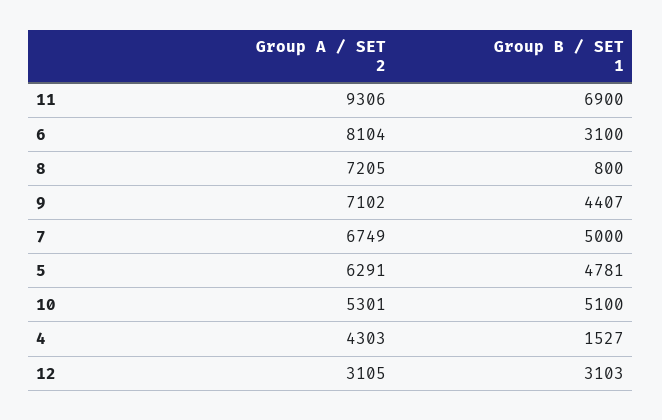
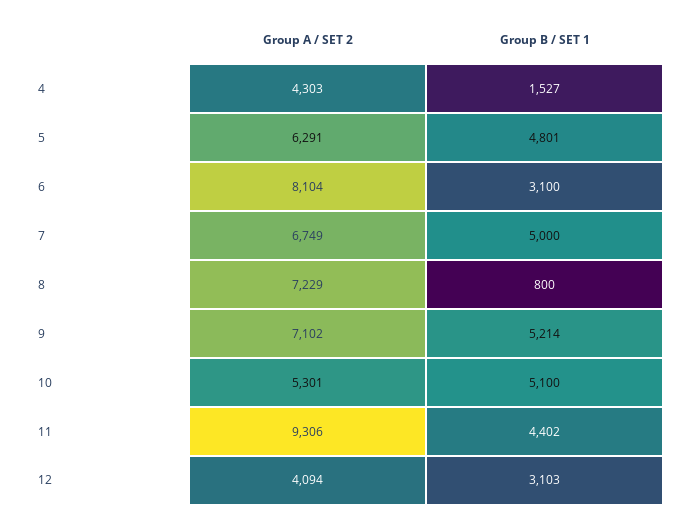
Group B / SET 1, 11: 6900 -> 4402
Group A / SET 2, 8: 7205 -> 7229
Group B / SET 1, 9: 4407 -> 5214
Group B / SET 1, 5: 4781 -> 4801
Group A / SET 2, 12: 3105 -> 4094

